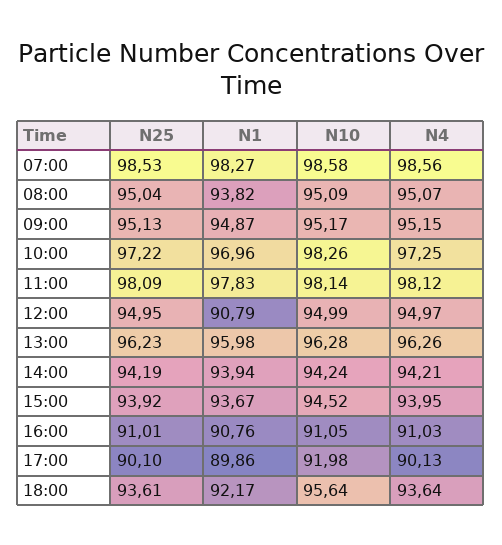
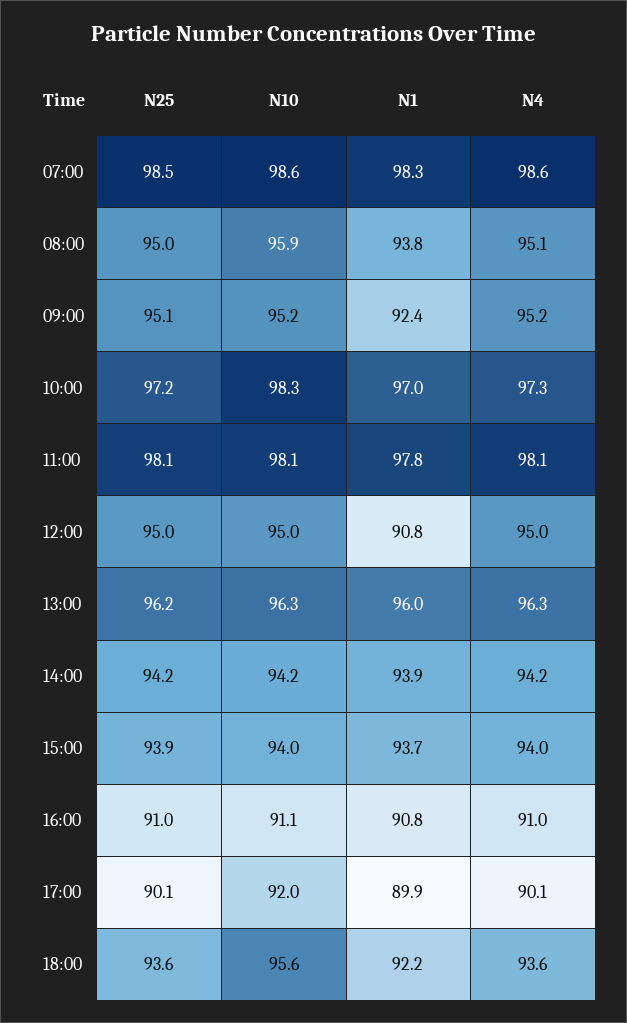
N10, 08:00: 95.09 -> 95.9
N1, 09:00: 94.87 -> 92.4
N10, 15:00: 94.52 -> 94

